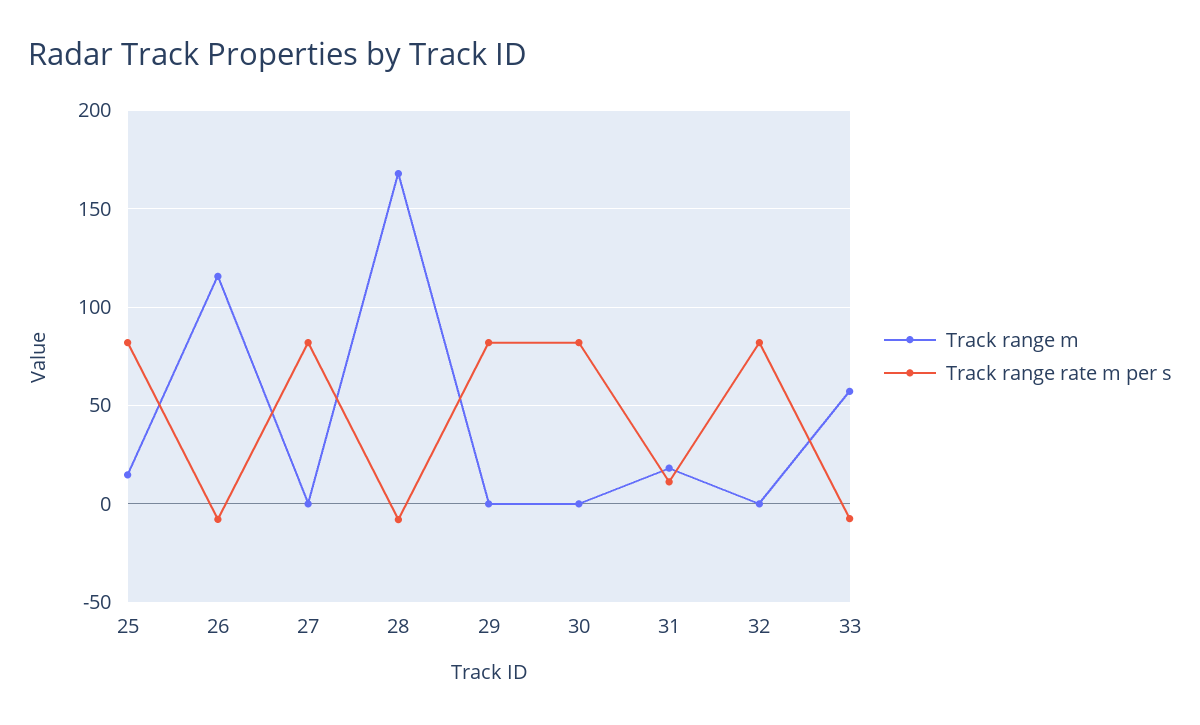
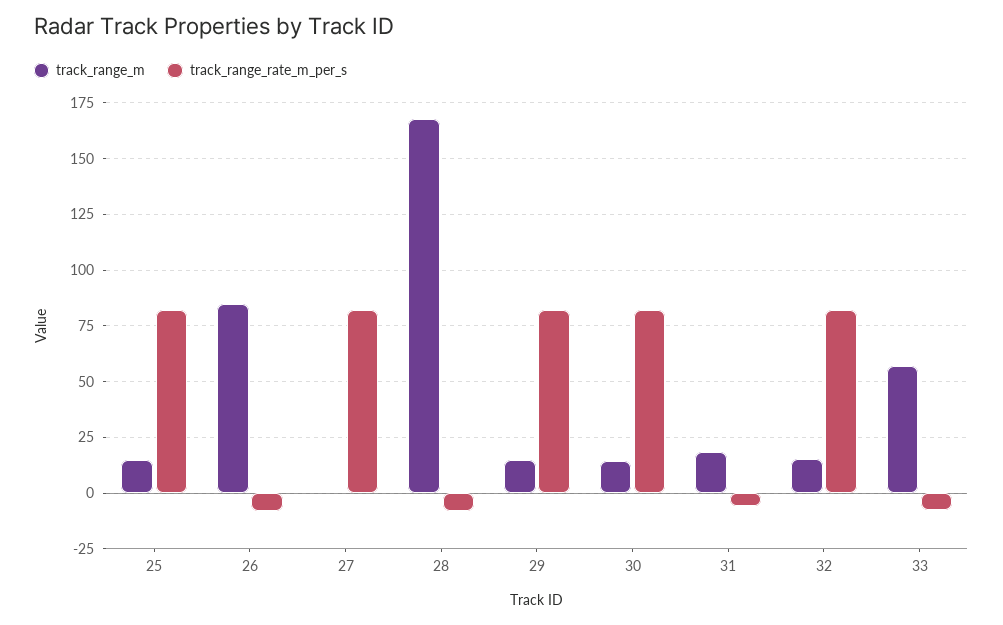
Track range m, 26: 115 -> 85
Track range m, 29: 0 -> 15
Track range m, 30: 0 -> 15
Track range rate m per s, 31: 10 -> -5
Track range m, 32: 0 -> 15

